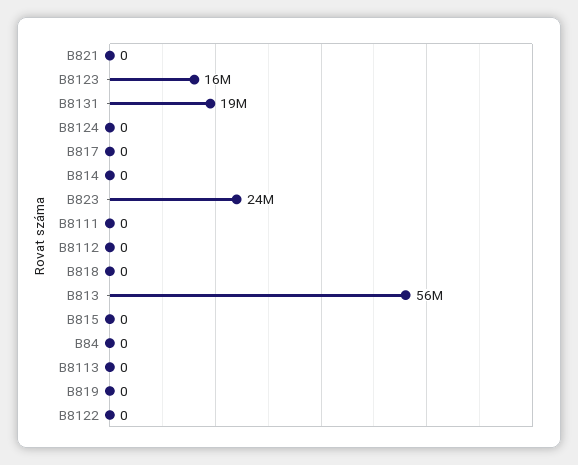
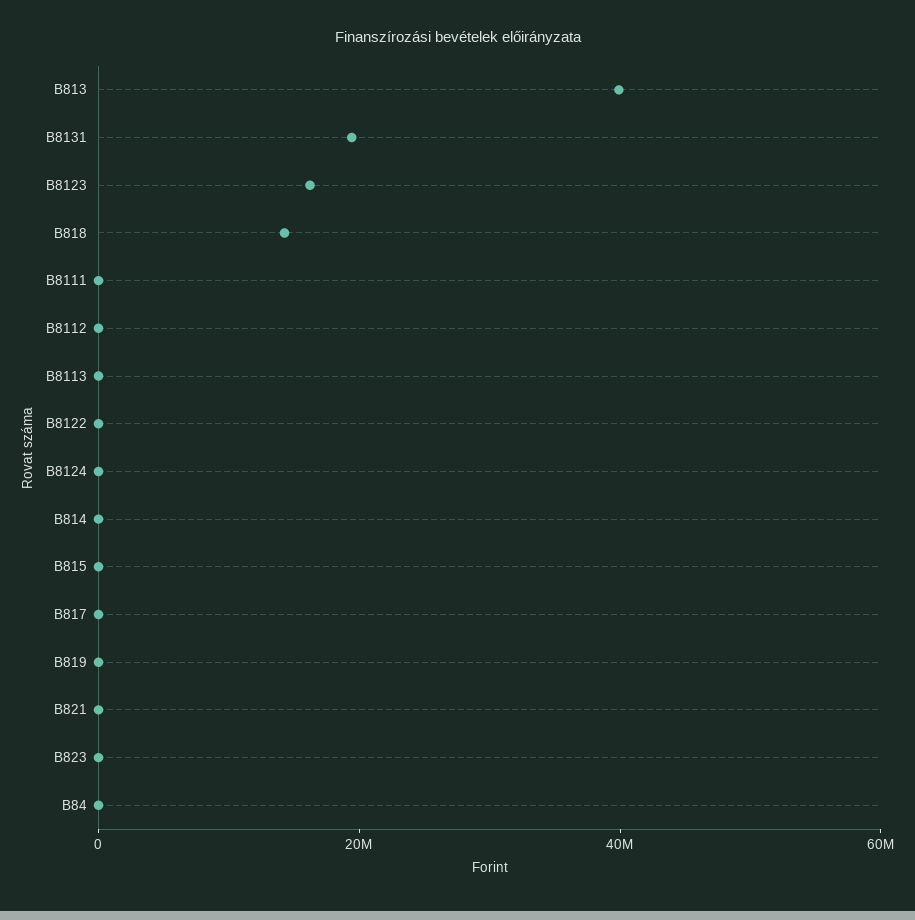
B823: 24000000 -> 0
B818: 0 -> 15000000
B813: 56000000 -> 40000000

